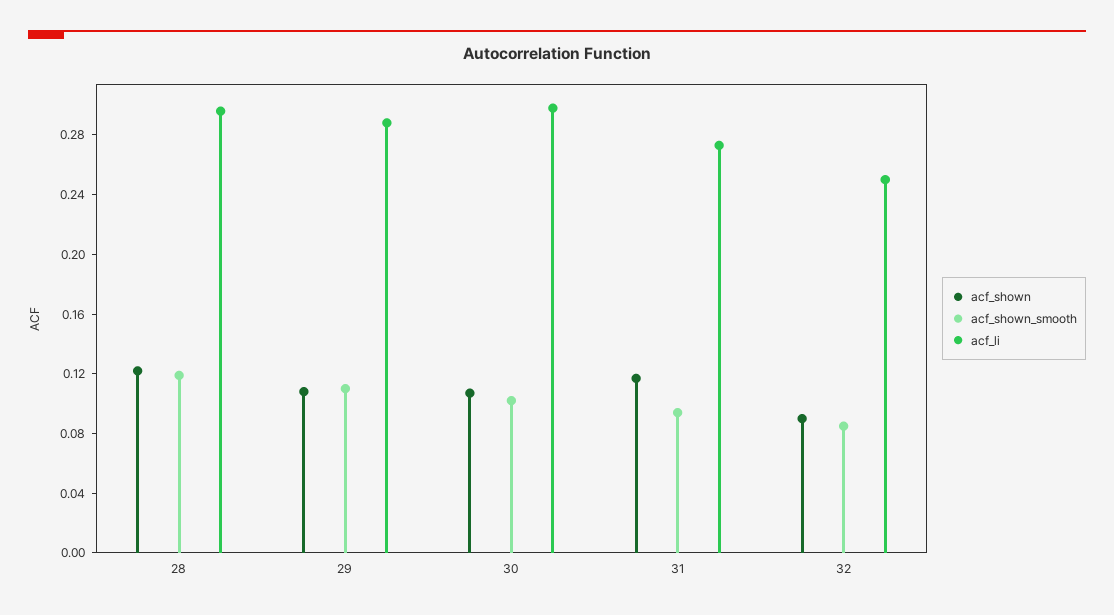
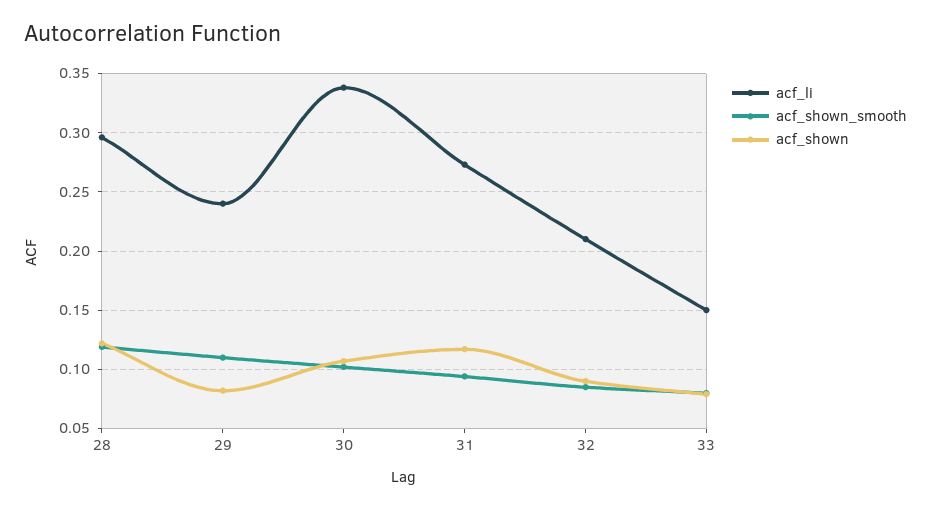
acf_shown, 29: 0.11 -> 0.08
acf_li, 29: 0.29 -> 0.24
acf_li, 30: 0.3 -> 0.34
acf_li, 32: 0.25 -> 0.21
acf_li, 33: none -> 0.15
acf_shown_smooth, 33: none -> 0.08
acf_shown, 33: none -> 0.08

